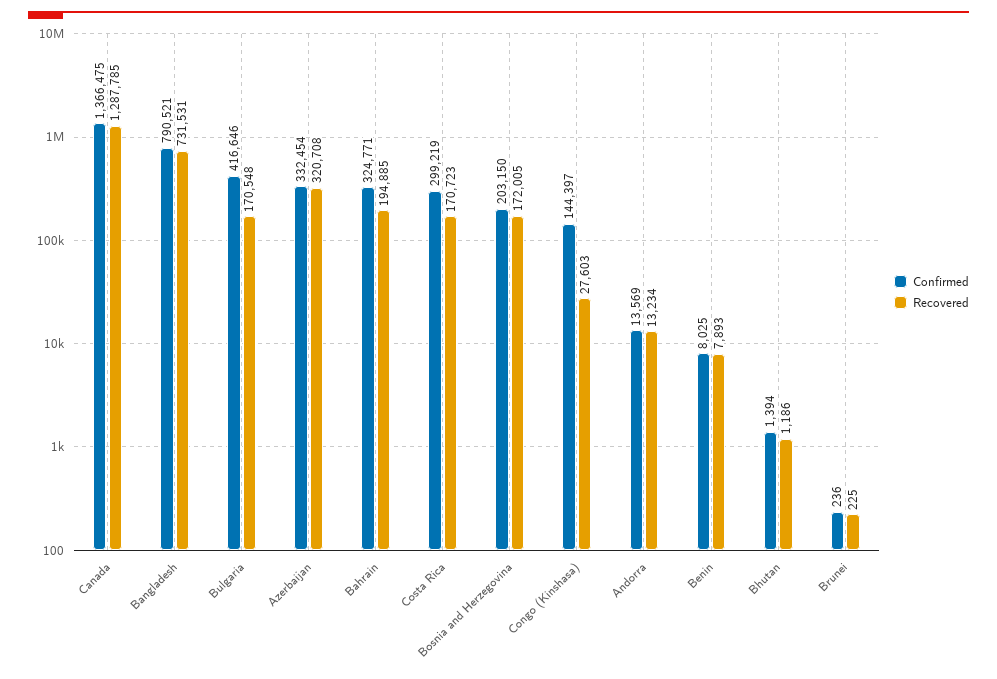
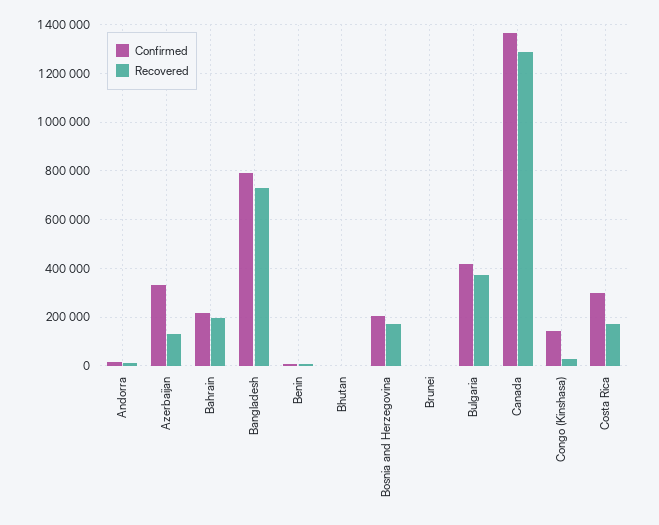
Recovered, Bulgaria: 170548 -> 375000
Recovered, Azerbaijan: 320708 -> 125000
Confirmed, Bahrain: 324771 -> 225000

